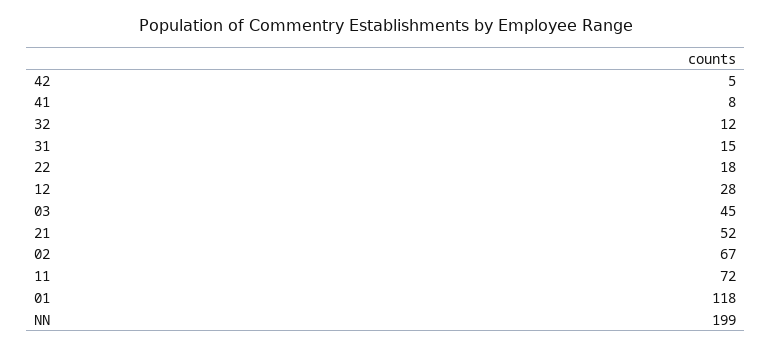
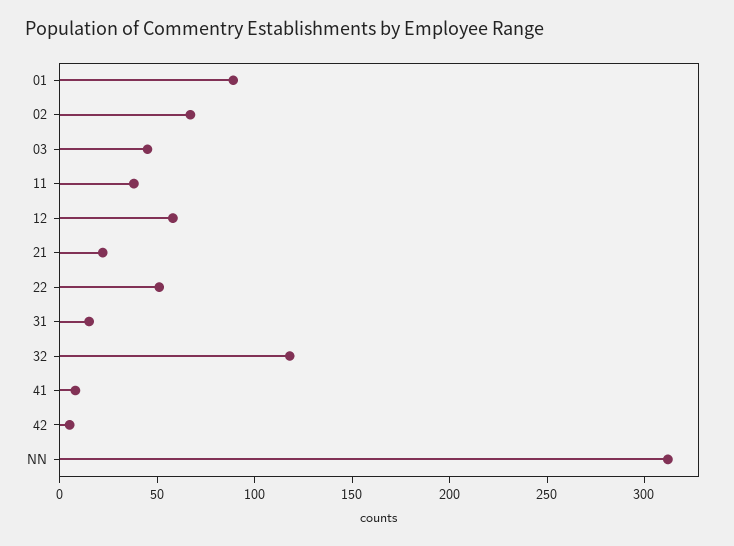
32: 12 -> 120
22: 18 -> 50
12: 28 -> 60
21: 52 -> 20
11: 72 -> 40
01: 118 -> 90
NN: 199 -> 310

